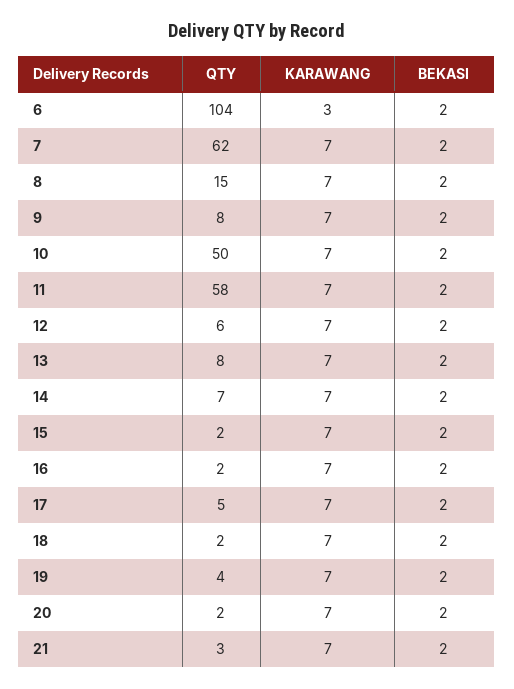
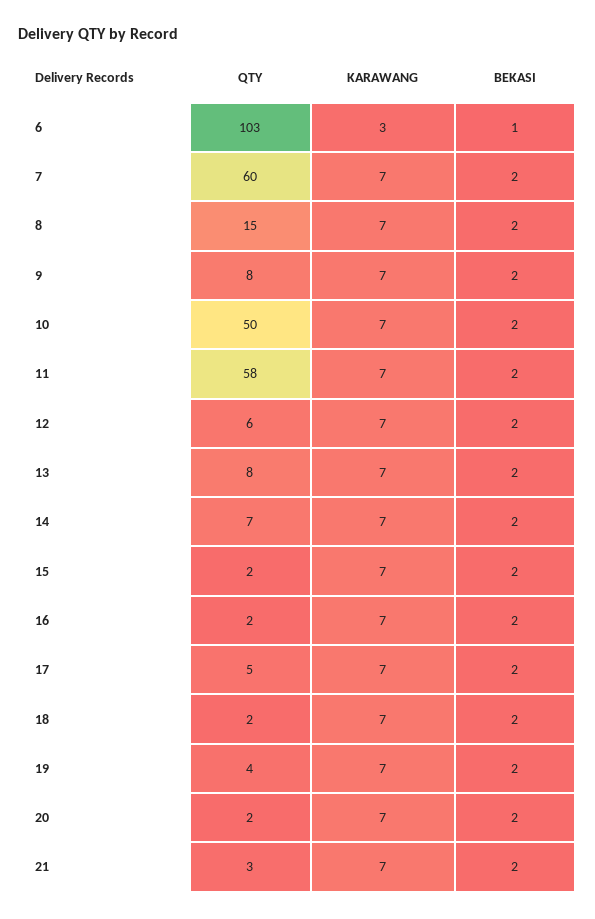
QTY, 6: 104 -> 103
BEKASI, 6: 2 -> 1
QTY, 7: 62 -> 60

